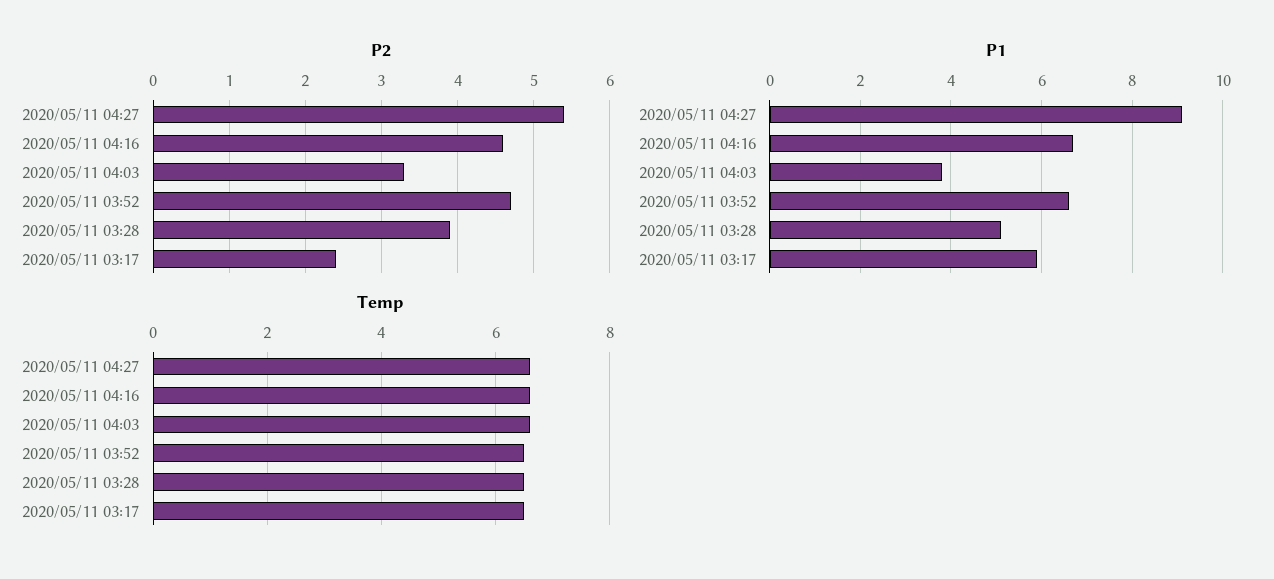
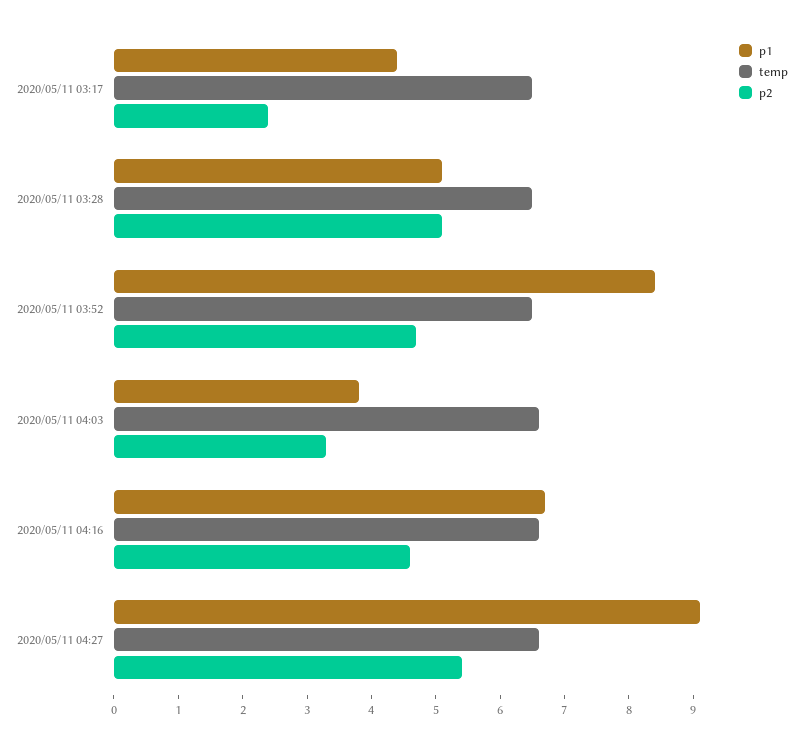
P2, 2020/05/11 03:28: 3.9 -> 5
P1, 2020/05/11 03:52: 6.5 -> 8.5
P1, 2020/05/11 03:17: 6 -> 4.5

